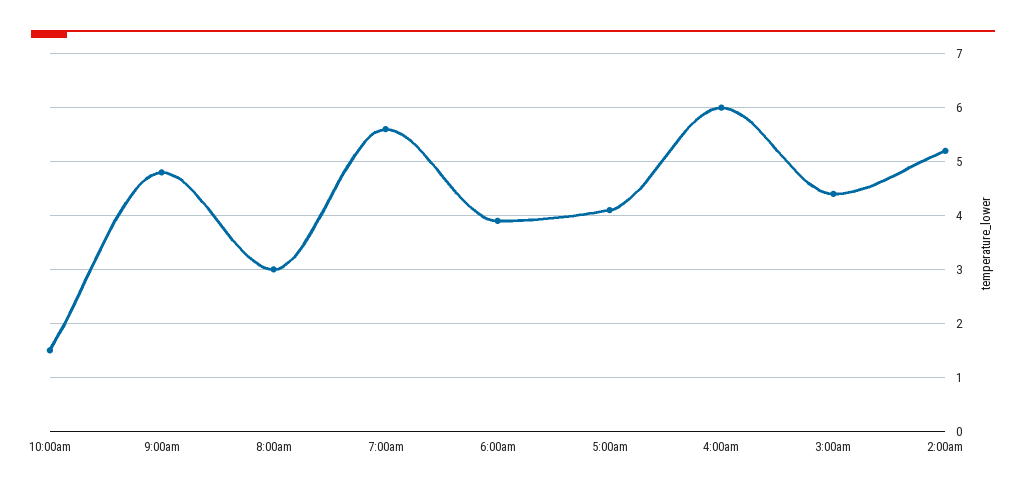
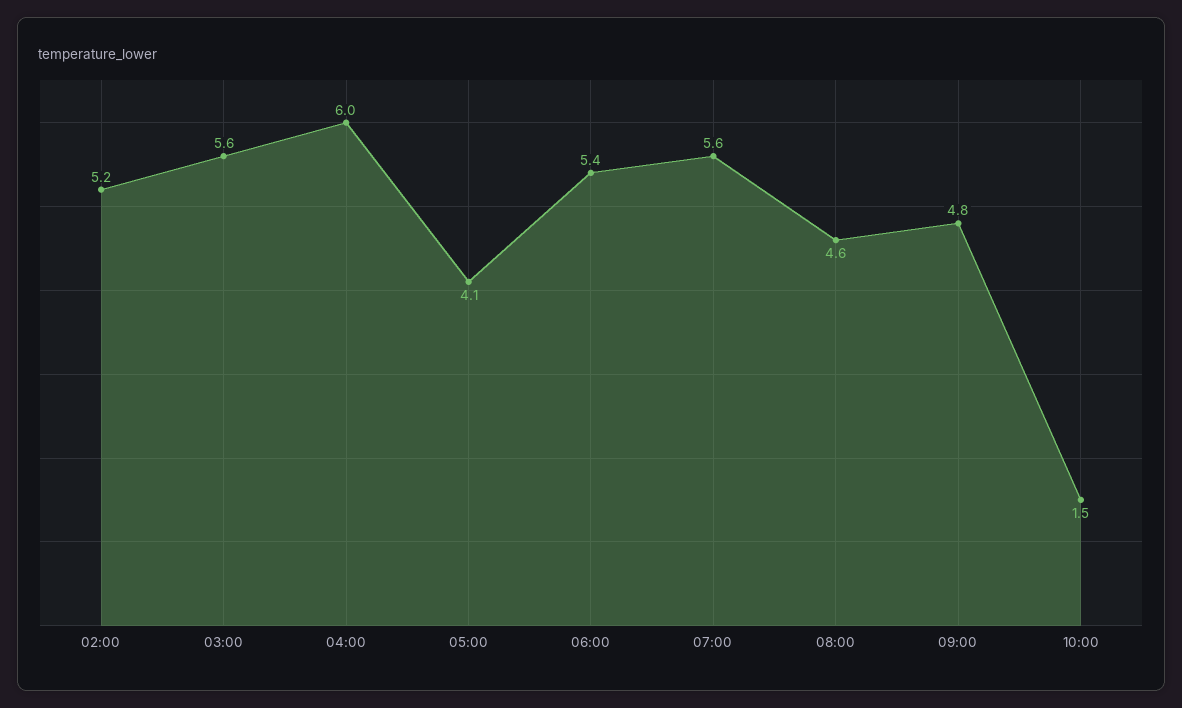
8:00am: 3 -> 4.6
6:00am: 4 -> 5.4
3:00am: 4.5 -> 5.6

